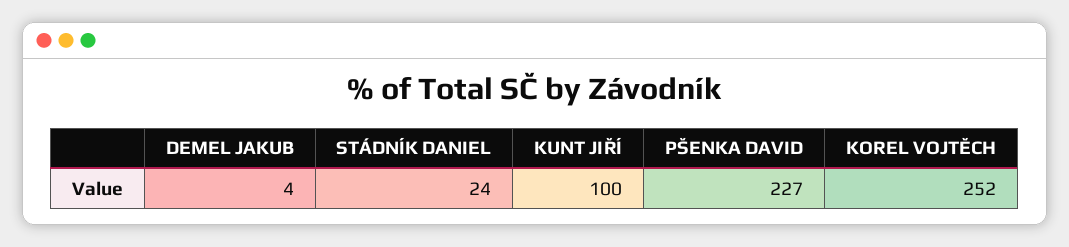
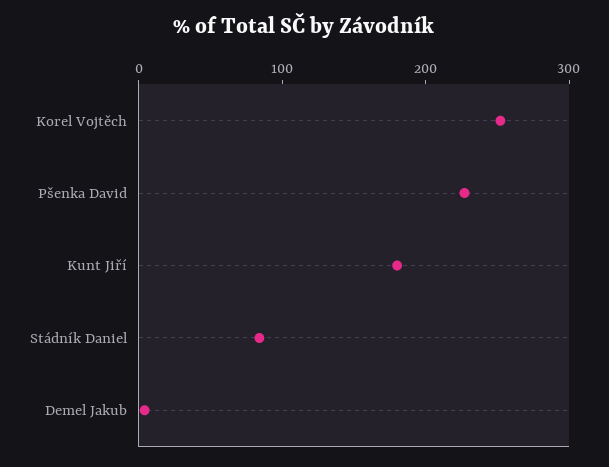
STÁDNÍK DANIEL: 24 -> 80
KUNT JIŘÍ: 100 -> 180

